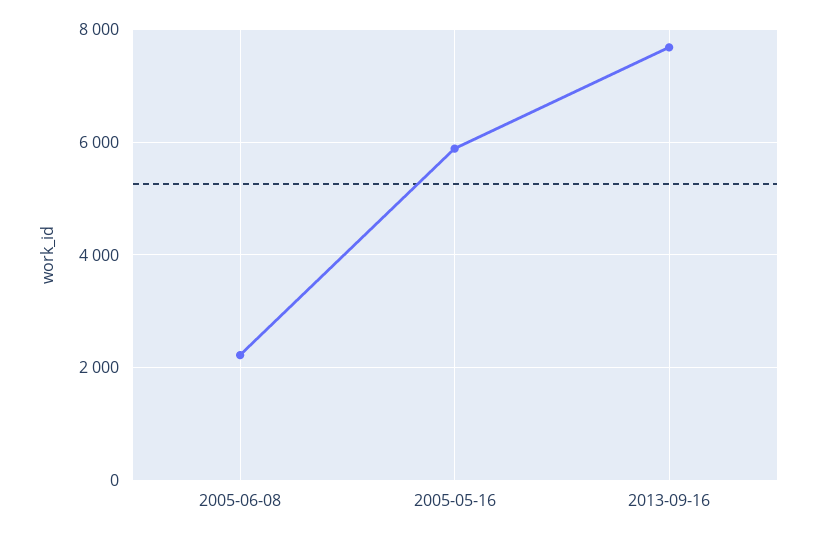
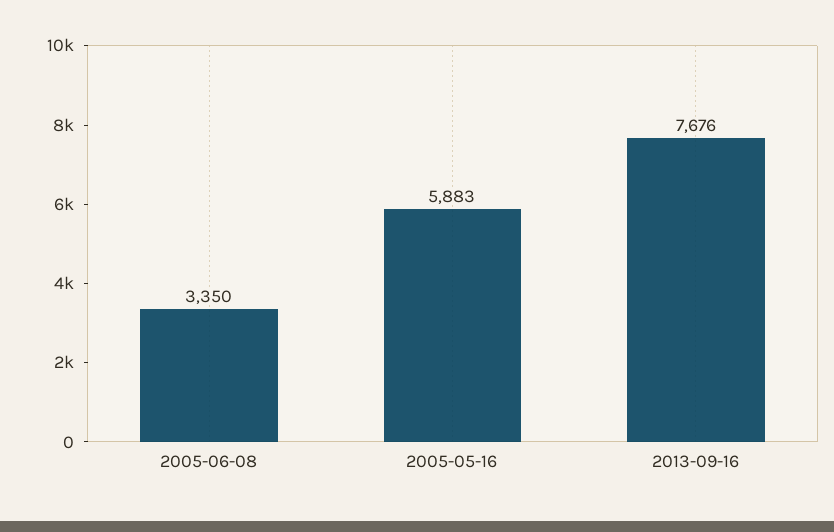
2005-06-08: 2200 -> 3350

